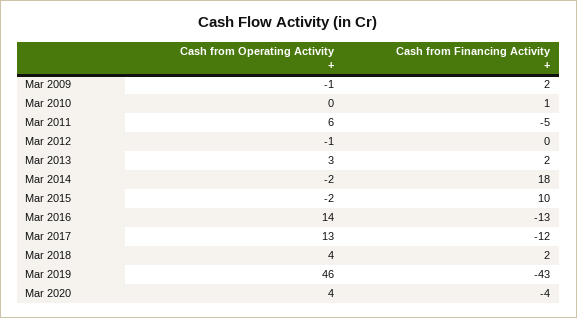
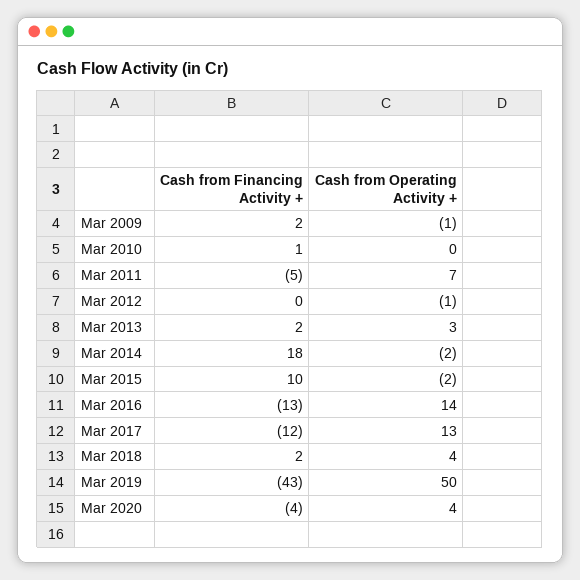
Cash from Operating Activity +, Mar 2011: 6 -> 7
Cash from Operating Activity +, Mar 2019: 46 -> 50

